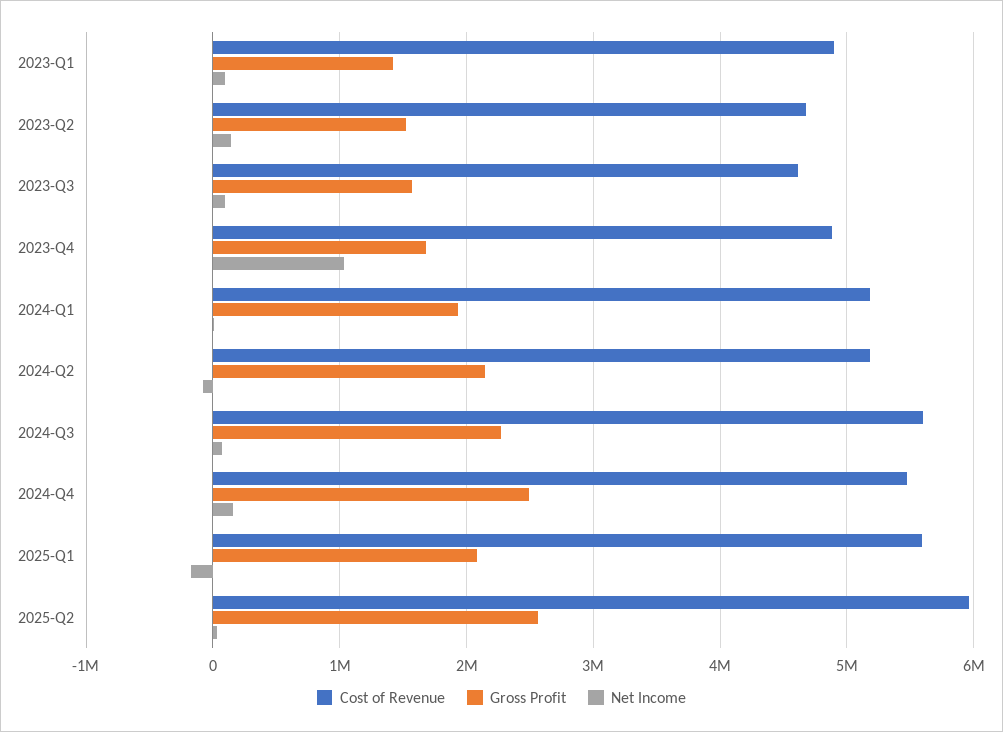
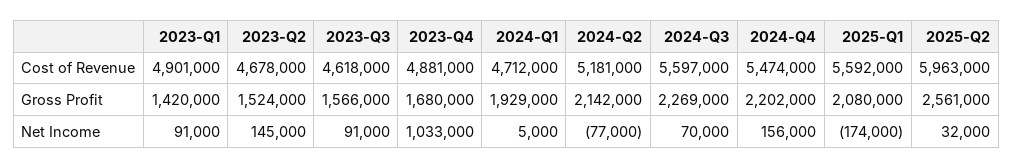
Cost of Revenue, 2024-Q1: 5200000 -> 4712000
Gross Profit, 2024-Q4: 2500000 -> 2202000

